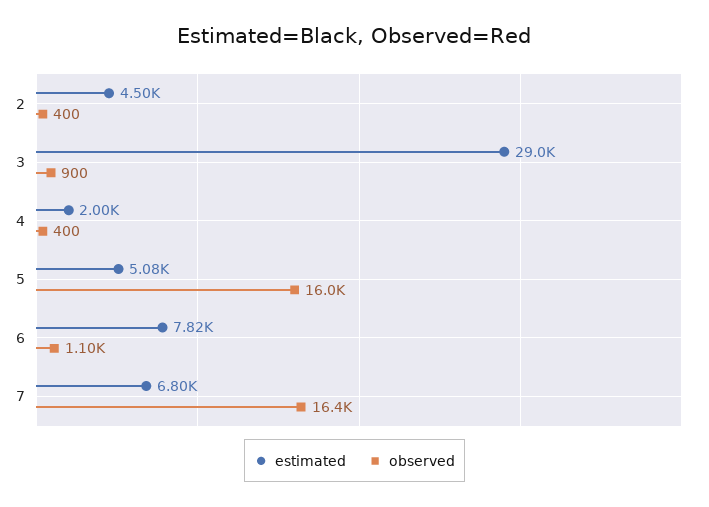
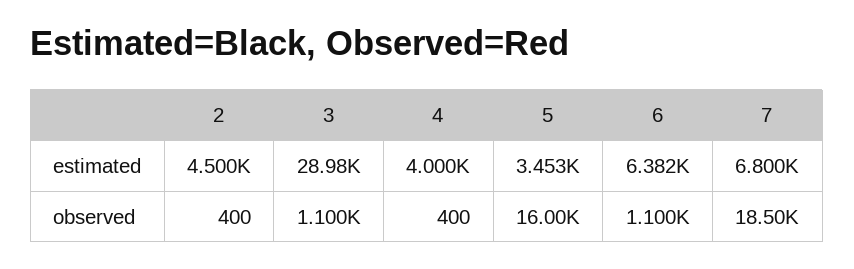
observed, 3: 900 -> 1100
estimated, 4: 2000 -> 4000
estimated, 5: 5080 -> 3453
estimated, 6: 7820 -> 6382
observed, 7: 16400 -> 18500

